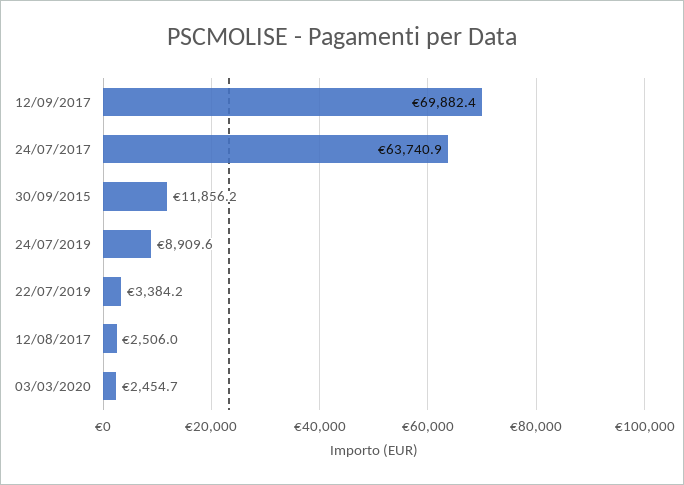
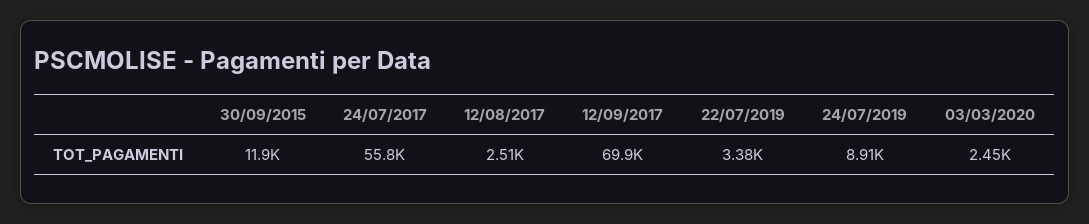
24/07/2017: 63740.9 -> 55800

